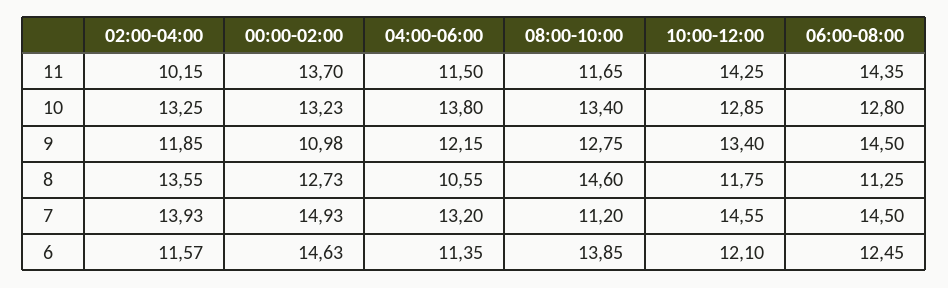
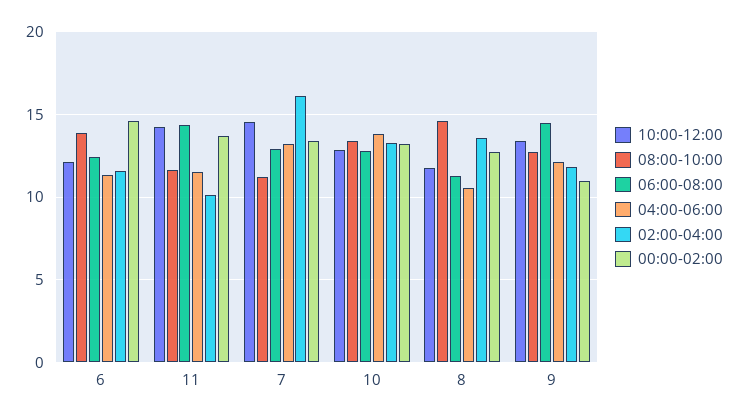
02:00-04:00, 7: 13.93 -> 16
00:00-02:00, 7: 14.93 -> 13.5
06:00-08:00, 7: 14.5 -> 13

